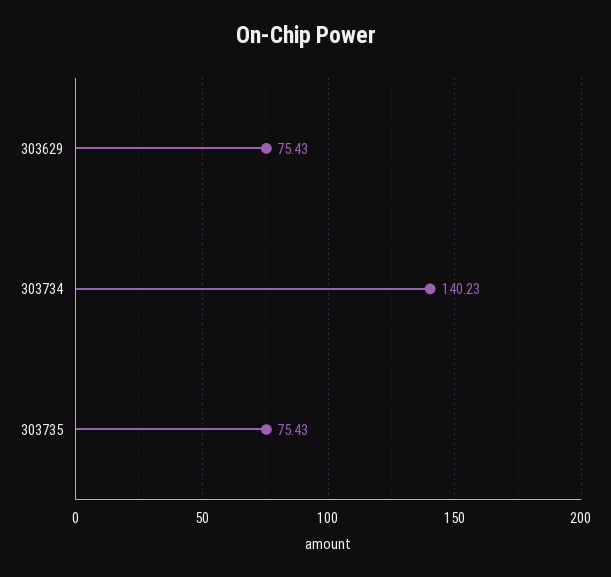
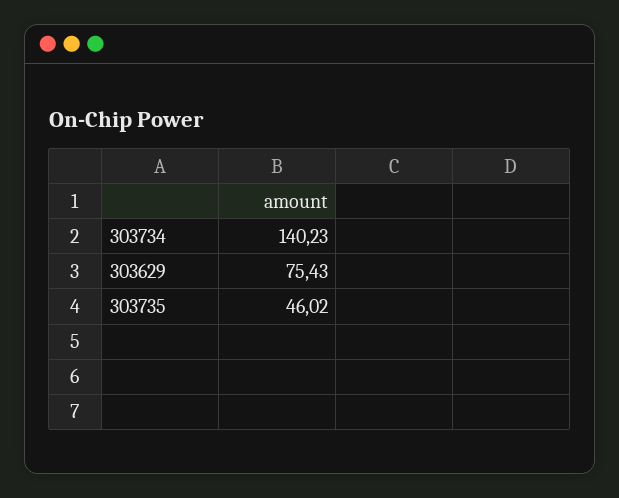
303735: 75.43 -> 46.02

